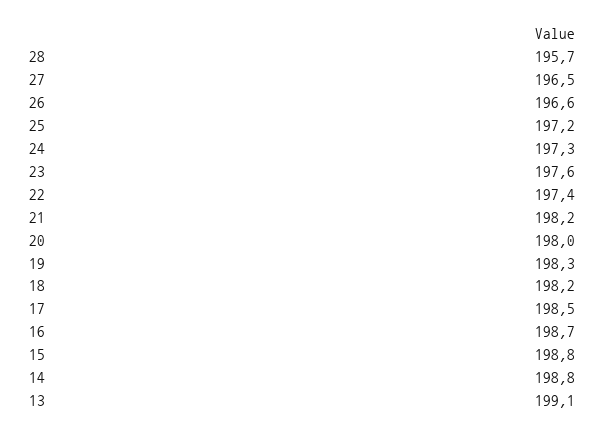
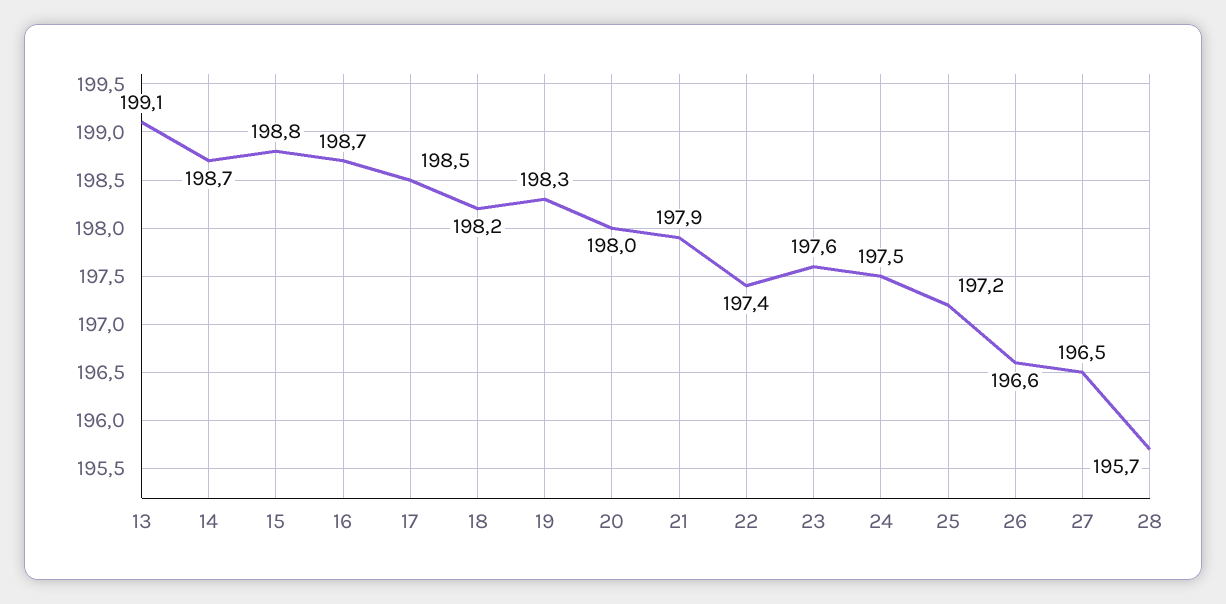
24: 197.3 -> 197.5
21: 198.2 -> 197.9
14: 198.8 -> 198.7

